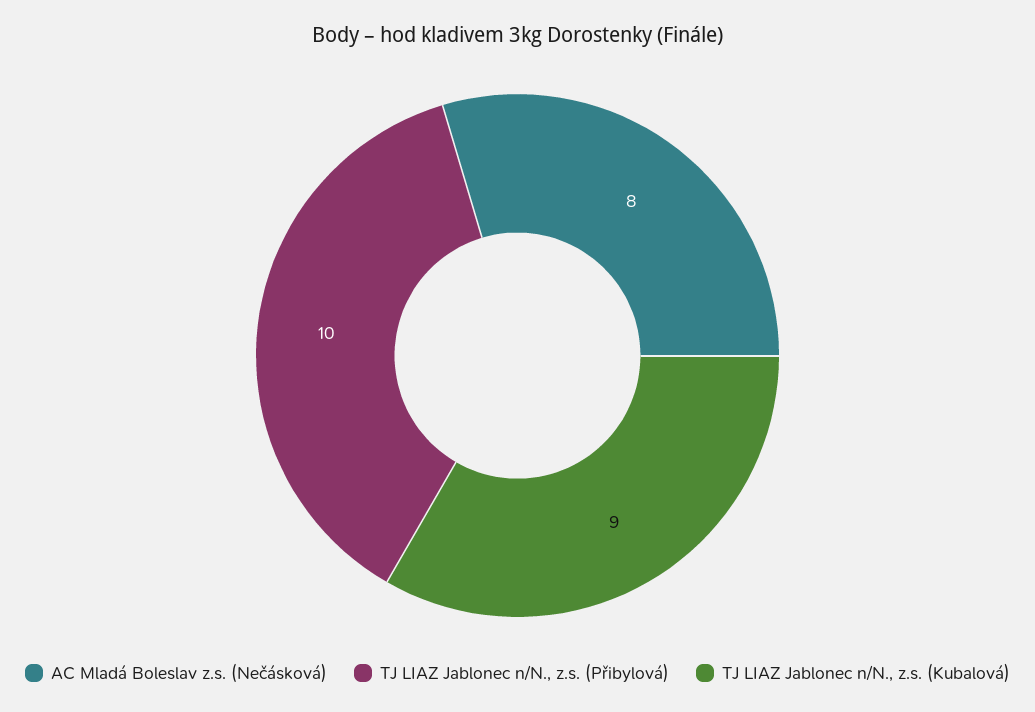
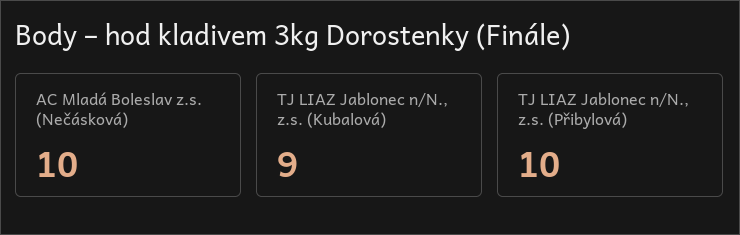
AC Mladá Boleslav z.s. (Nečásková): 8 -> 10

